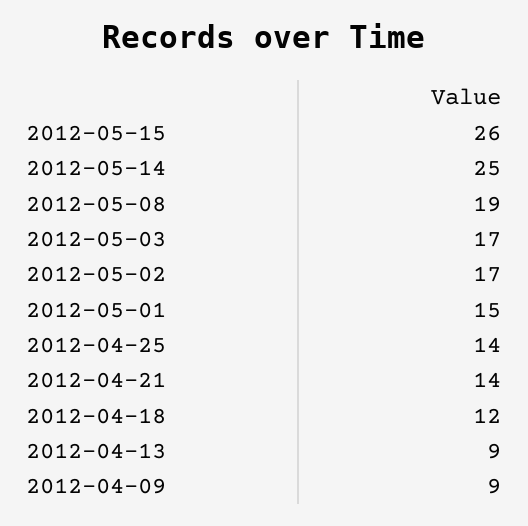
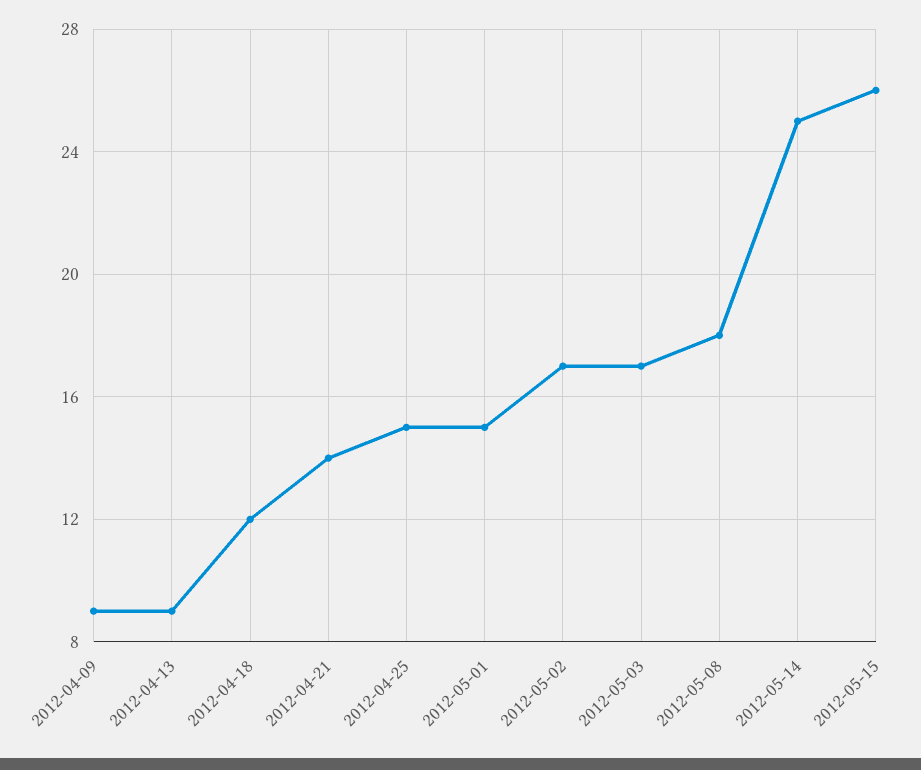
2012-05-08: 19 -> 18
2012-04-25: 14 -> 15

